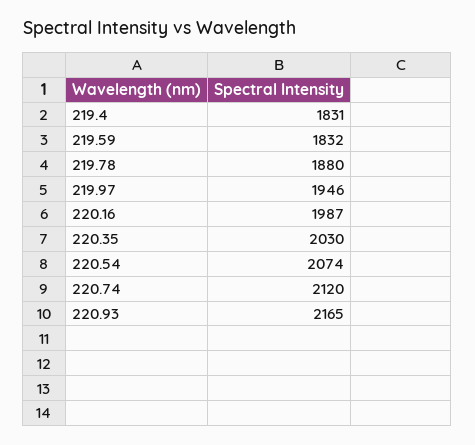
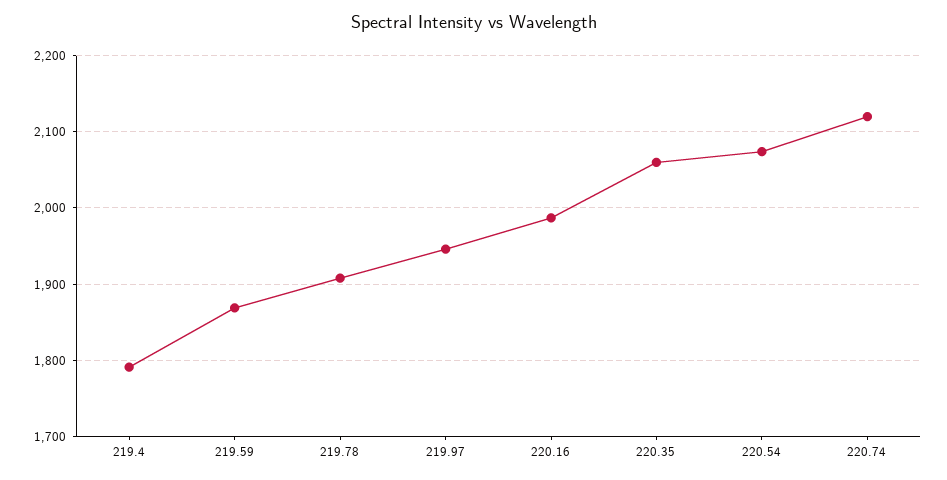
219.4: 1831 -> 1790
219.59: 1832 -> 1870
219.78: 1880 -> 1910
220.35: 2030 -> 2060
220.93: 2165 -> none

